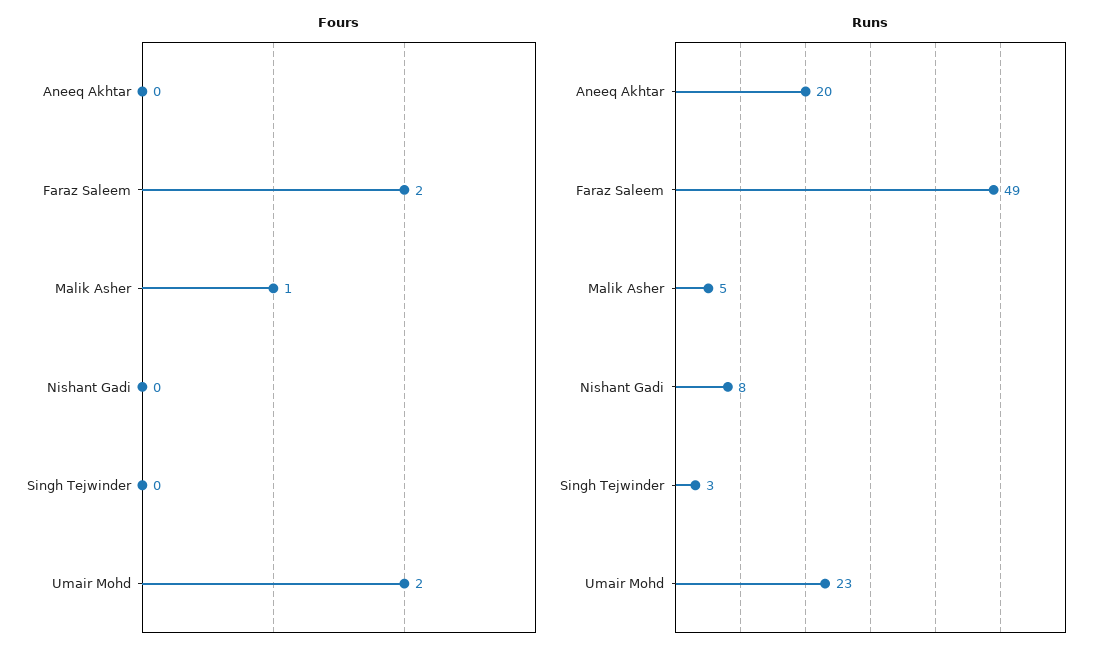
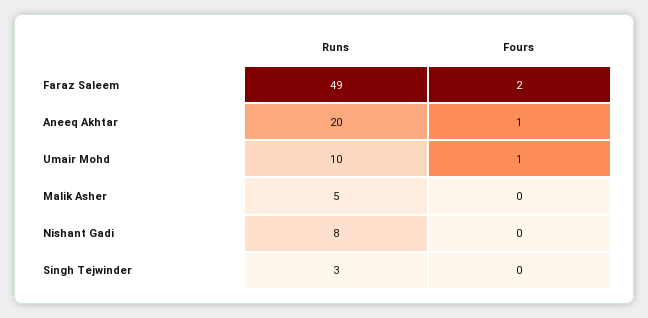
Fours, Aneeq Akhtar: 0 -> 1
Fours, Malik Asher: 1 -> 0
Fours, Umair Mohd: 2 -> 1
Runs, Umair Mohd: 23 -> 10

